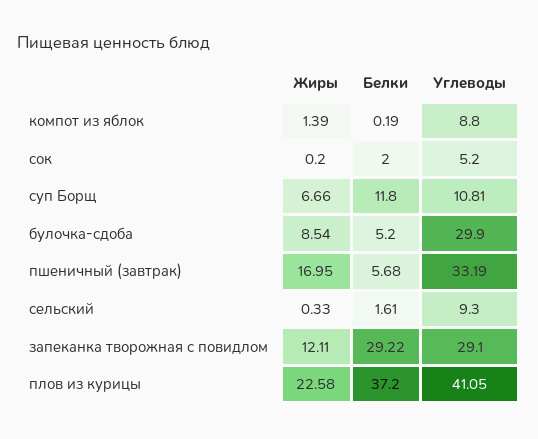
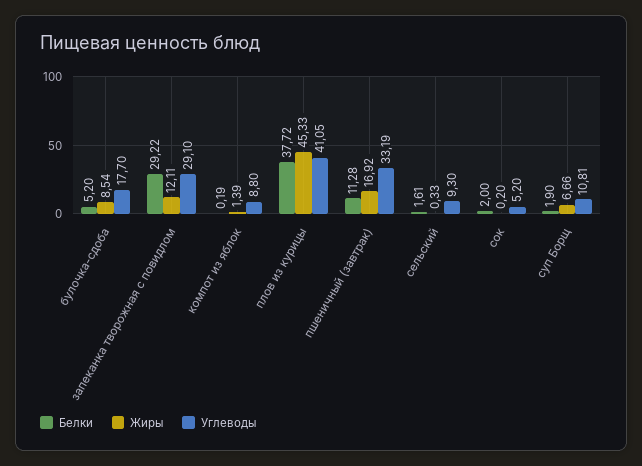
Белки, суп Борщ: 11.8 -> 1.9
Углеводы, булочка-сдоба: 29.9 -> 17.7
Жиры, пшеничный (завтрак): 16.95 -> 16.92
Белки, пшеничный (завтрак): 5.68 -> 11.28
Жиры, плов из курицы: 22.58 -> 45.33
Белки, плов из курицы: 37.2 -> 37.72

